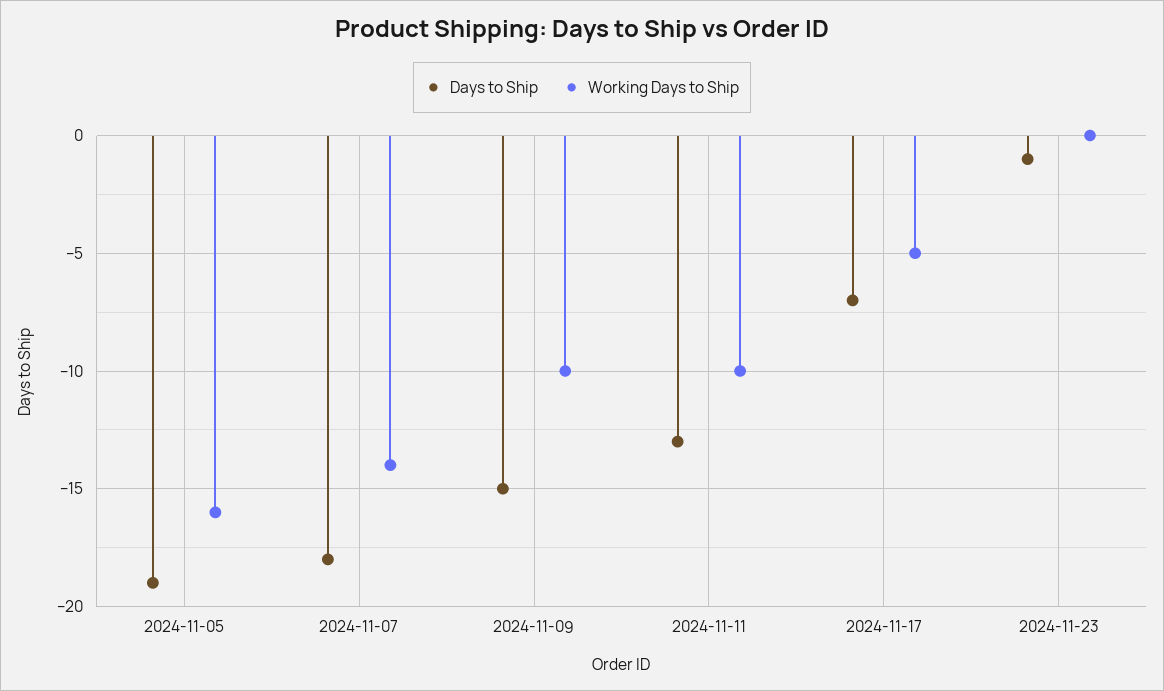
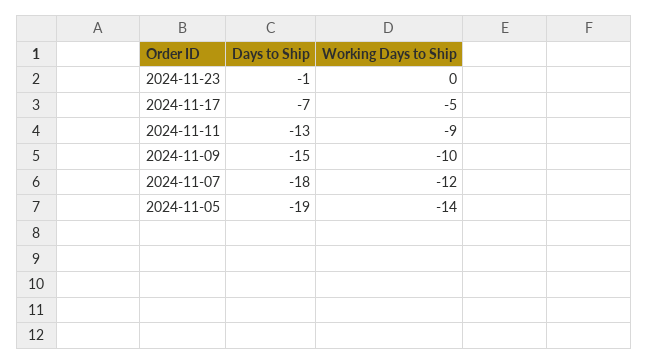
Working Days to Ship, 2024-11-05: -16 -> -14
Working Days to Ship, 2024-11-07: -14 -> -12
Working Days to Ship, 2024-11-11: -10 -> -9

